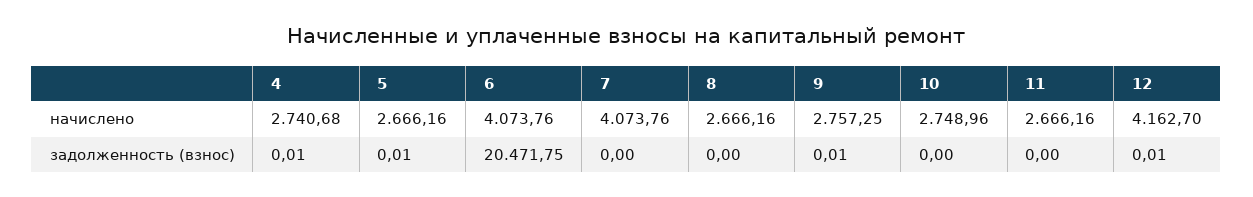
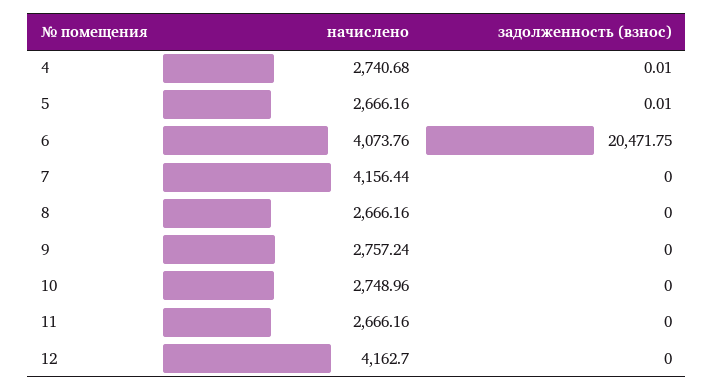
7, начислено: 4073.76 -> 4156.44
9, начислено: 2757.25 -> 2757.24
9, задолженность (взнос): 0.01 -> 0
12, задолженность (взнос): 0.01 -> 0

